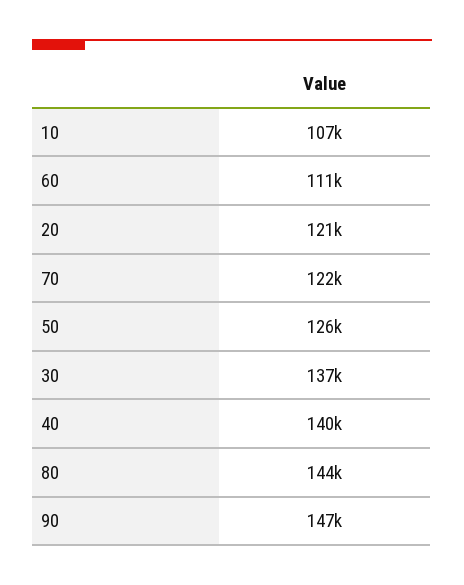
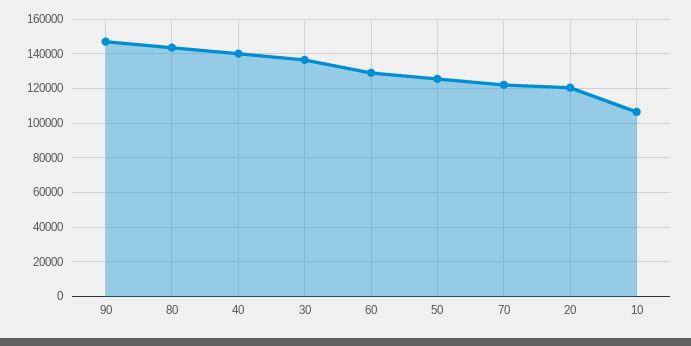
60: 111000 -> 130000

